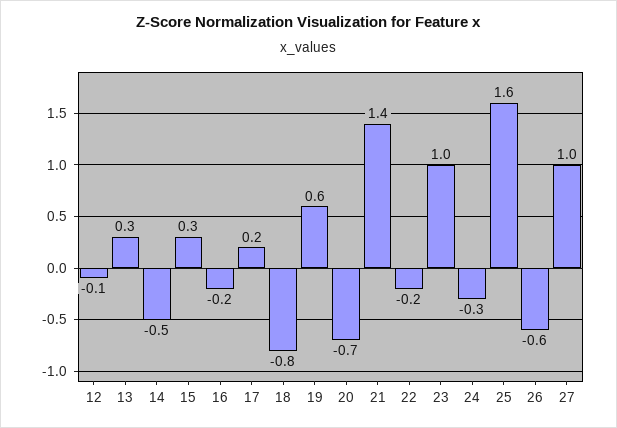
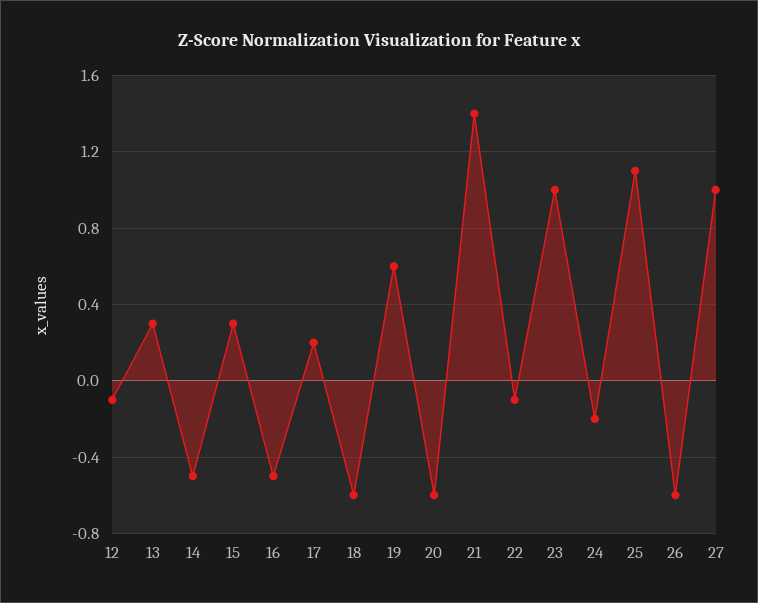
16: -0.2 -> -0.5
18: -0.8 -> -0.6
20: -0.7 -> -0.6
22: -0.2 -> -0.1
24: -0.3 -> -0.2
25: 1.6 -> 1.1

